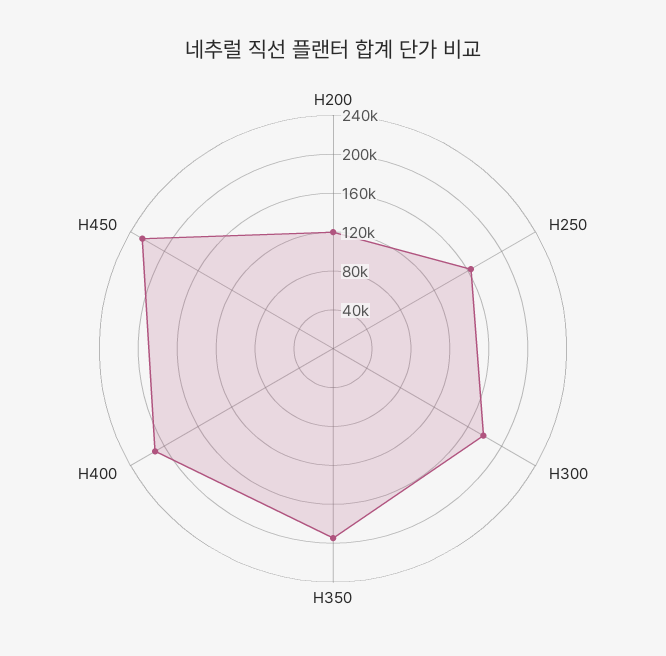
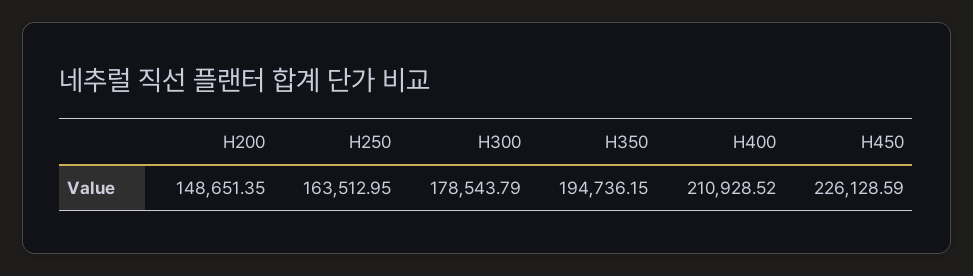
H200: 120000 -> 148651.35

